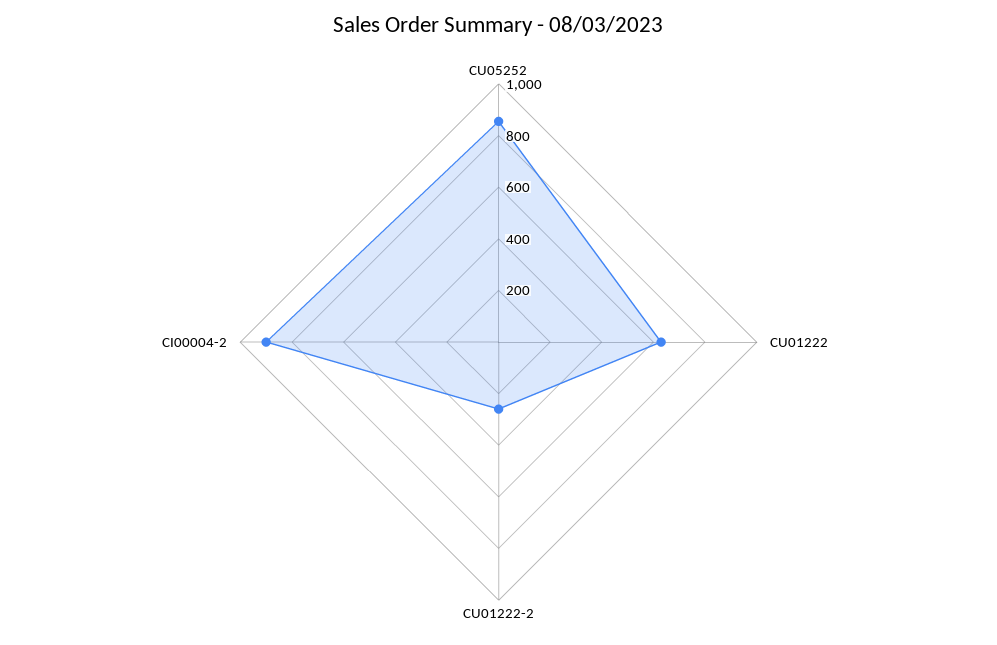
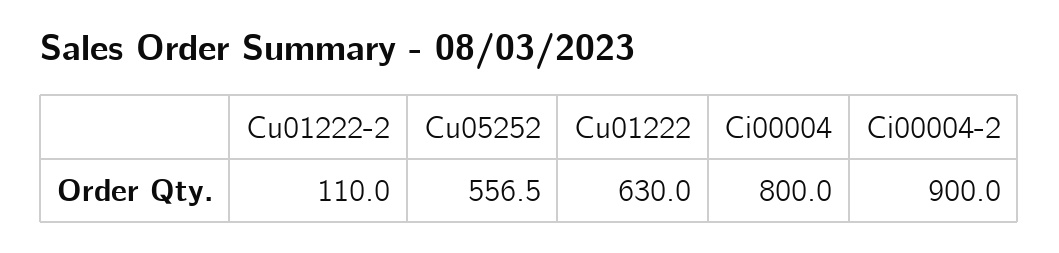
CU05252: 850 -> 556.5
CU01222-2: 250 -> 110
Ci00004: none -> 800

